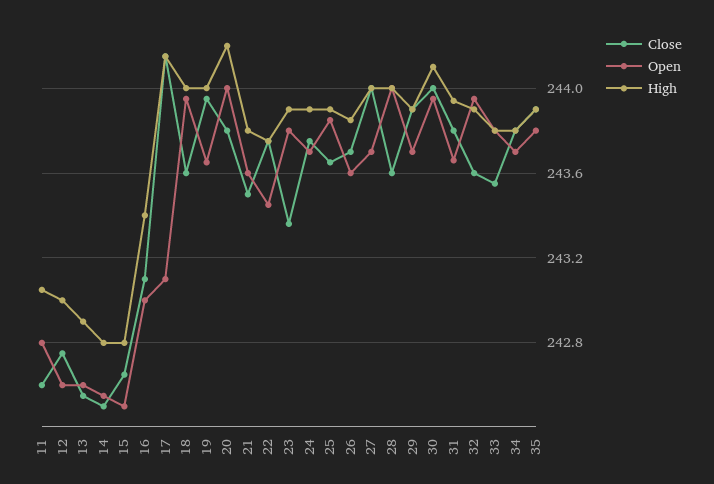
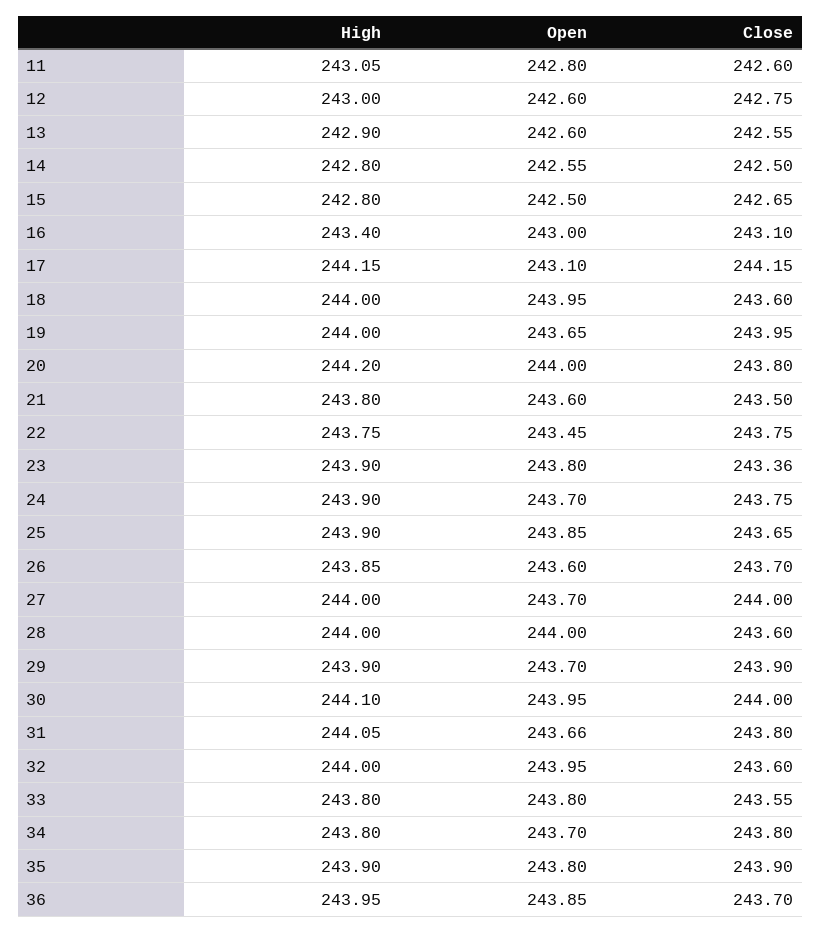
High, 31: 243.95 -> 244.05
High, 32: 243.9 -> 244
High, 36: none -> 243.95
Open, 36: none -> 243.85
Close, 36: none -> 243.7

